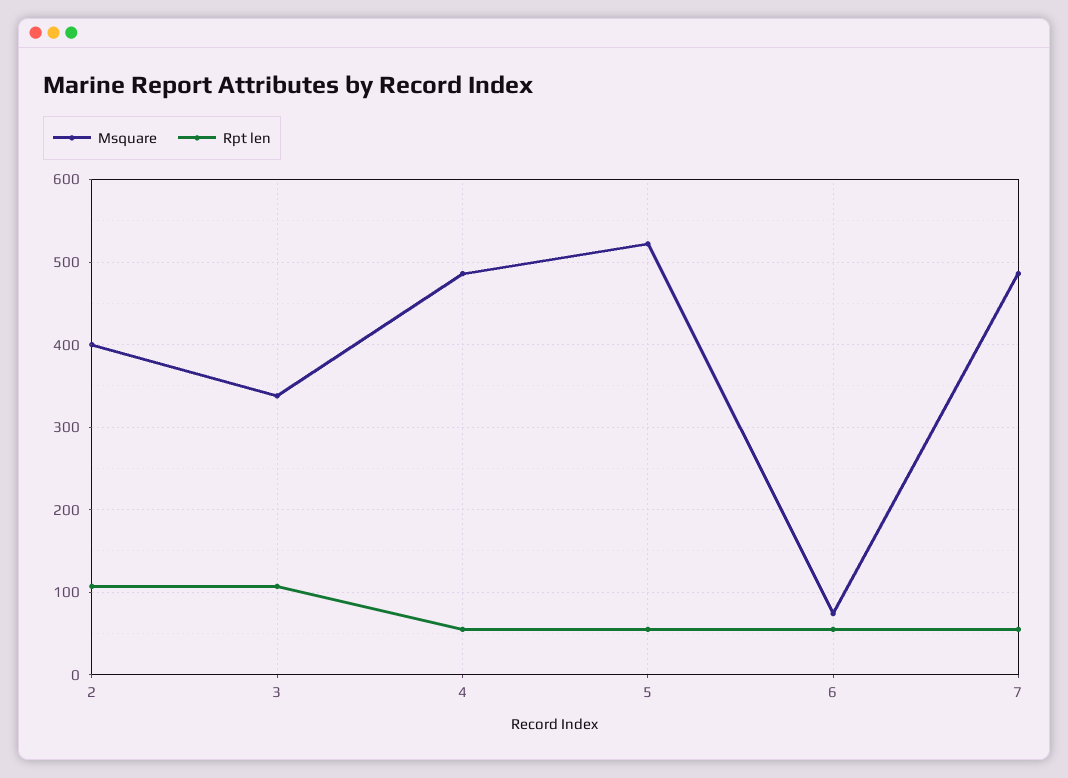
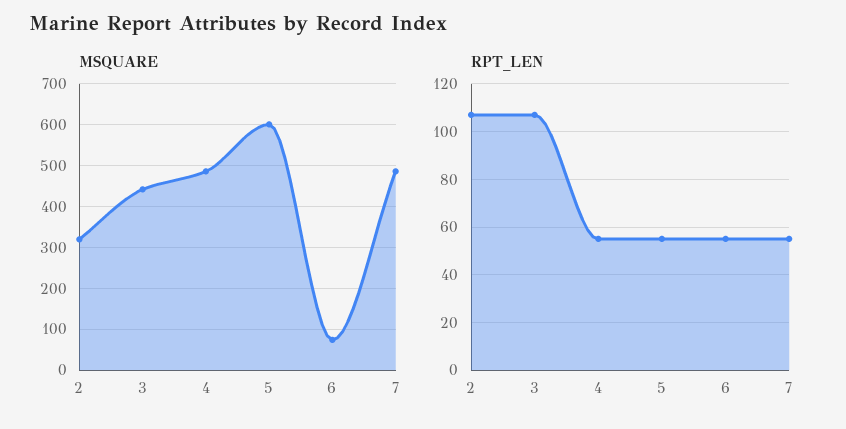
Msquare, 2: 400 -> 320
Msquare, 3: 340 -> 440
Msquare, 5: 520 -> 600

